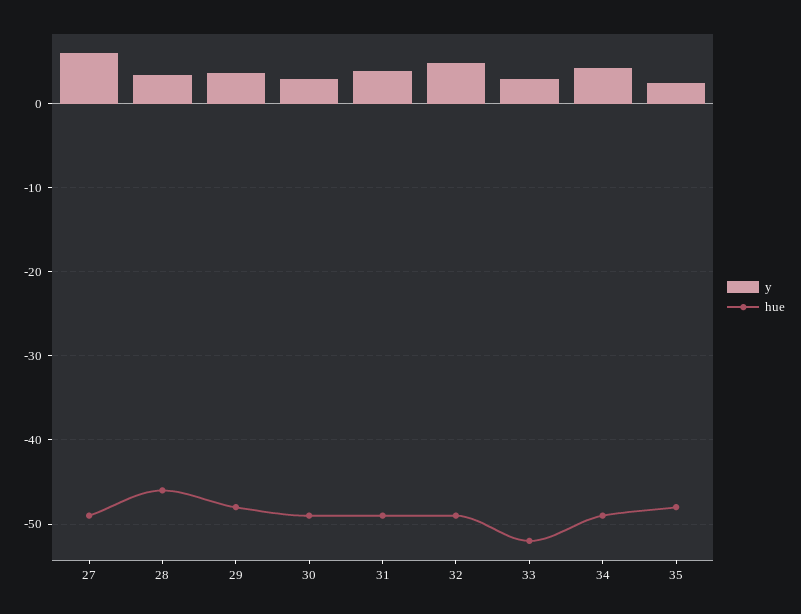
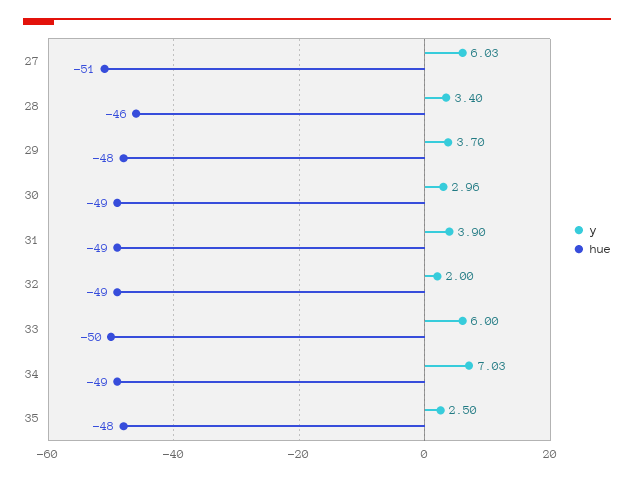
hue, 27: -49 -> -51
y, 32: 5 -> 2
y, 33: 3 -> 6
hue, 33: -52 -> -50
y, 34: 4 -> 7.03

